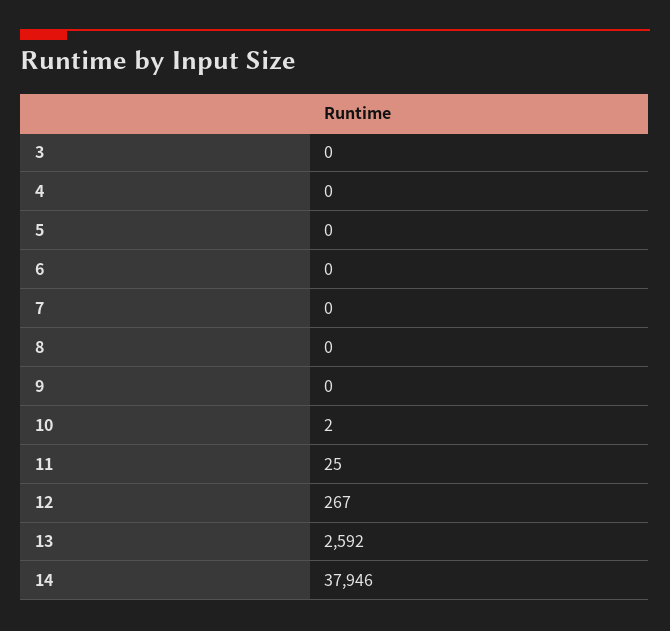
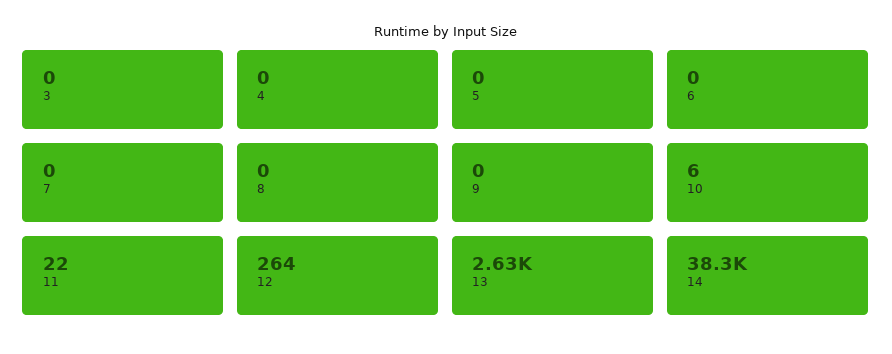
10: 2 -> 6
11: 25 -> 22
12: 267 -> 264
13: 2592 -> 2630
14: 37946 -> 38300

